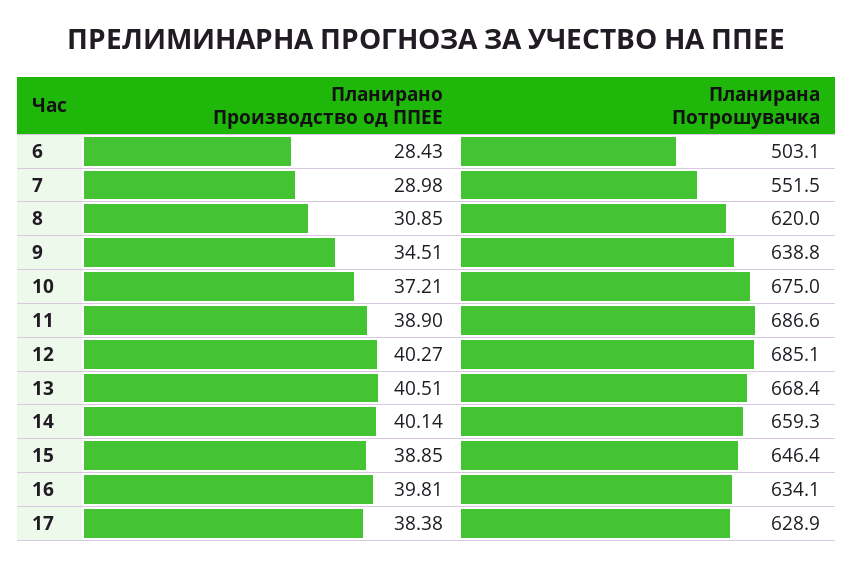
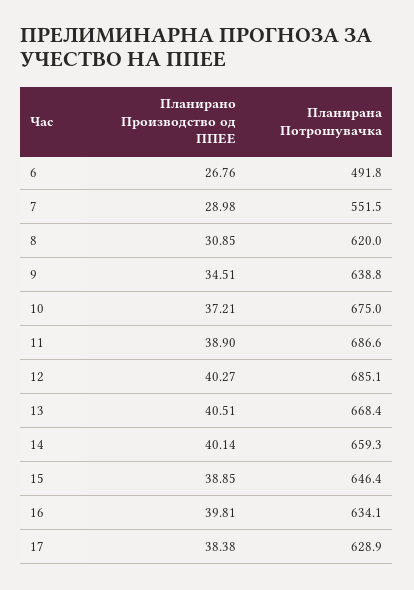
Планирано Производство од ППЕЕ, 6: 28.43 -> 26.76
Планирана Потрошувачка, 6: 503.1 -> 491.8

